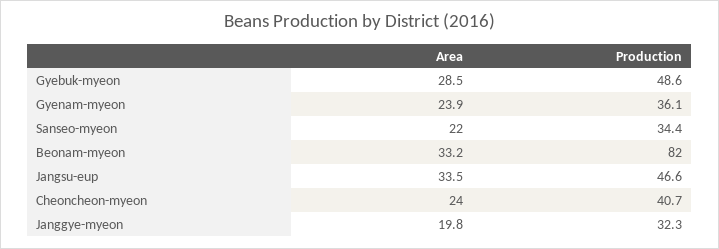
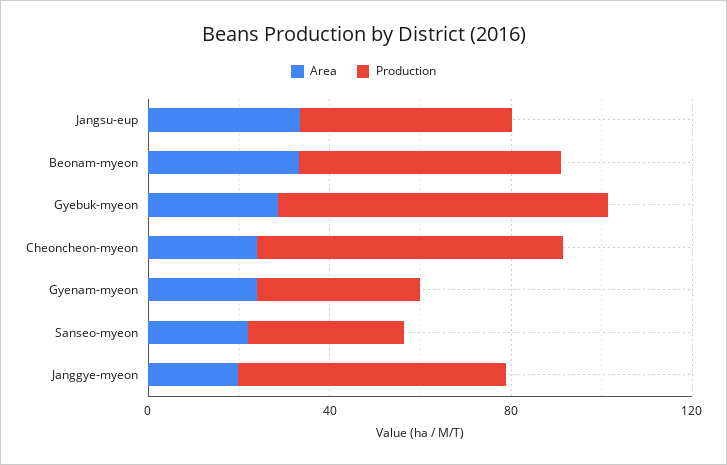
Production, Gyebuk-myeon: 48.6 -> 70
Production, Beonam-myeon: 82 -> 60
Production, Cheoncheon-myeon: 40.7 -> 70
Production, Janggye-myeon: 32.3 -> 60

